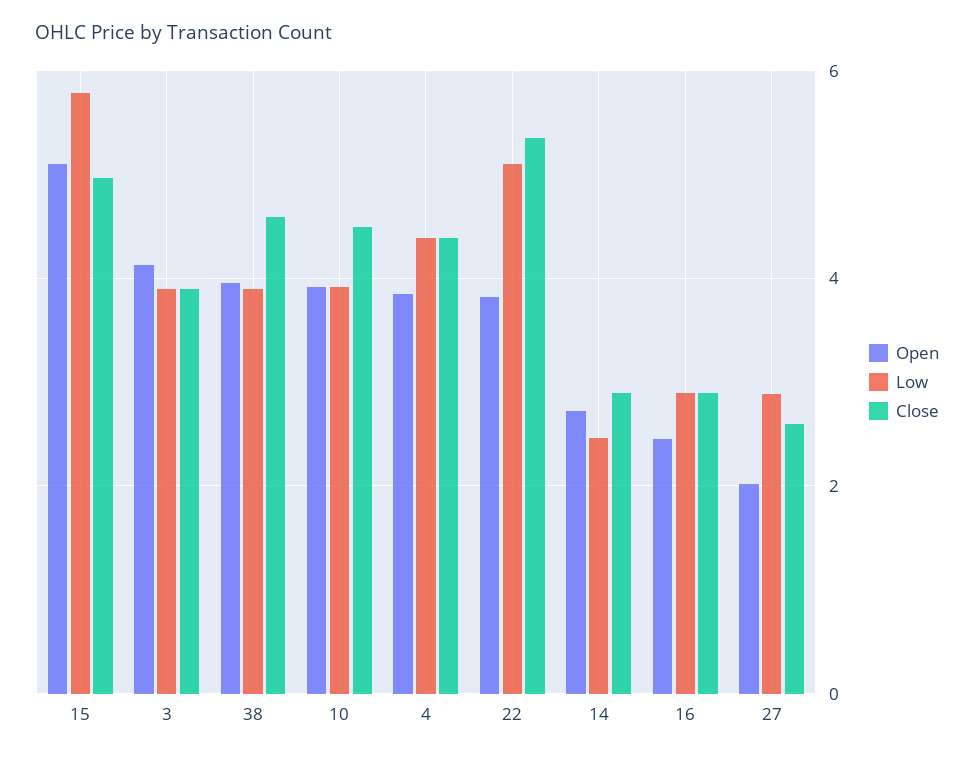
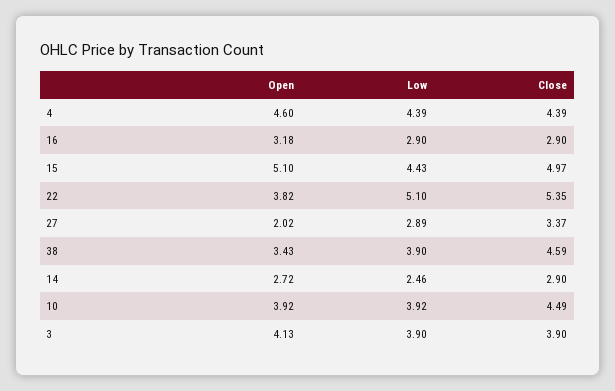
Low, 15: 5.8 -> 4.43
Open, 38: 4 -> 3.43
Open, 4: 3.8 -> 4.6
Open, 16: 2.4 -> 3.18
Close, 27: 2.6 -> 3.37

